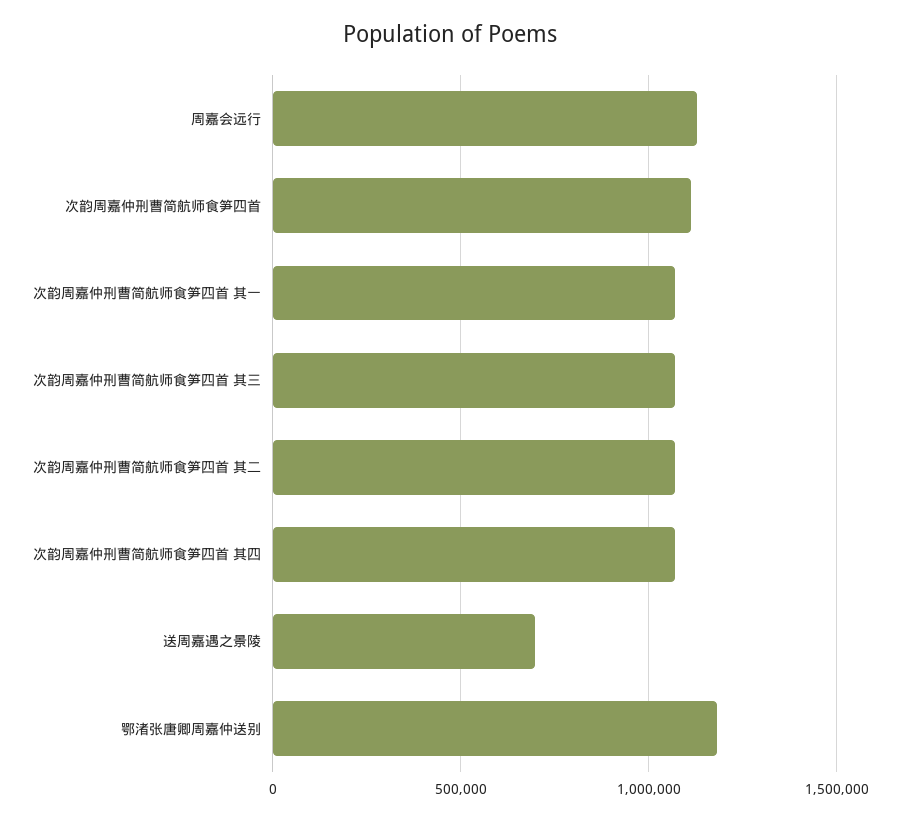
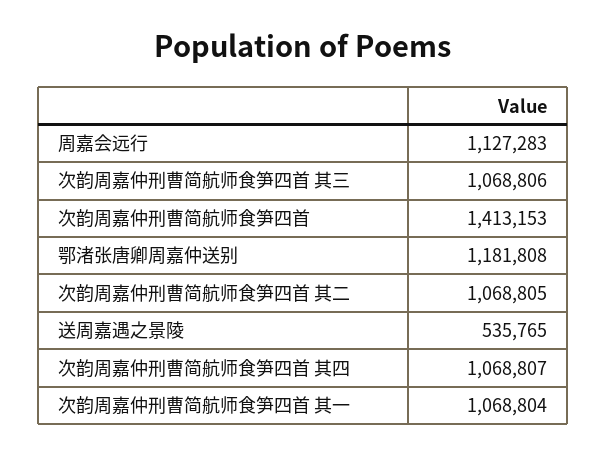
次韵周嘉仲刑曹简航师食笋四首: 1100000 -> 1413153
送周嘉遇之景陵: 700000 -> 535765

